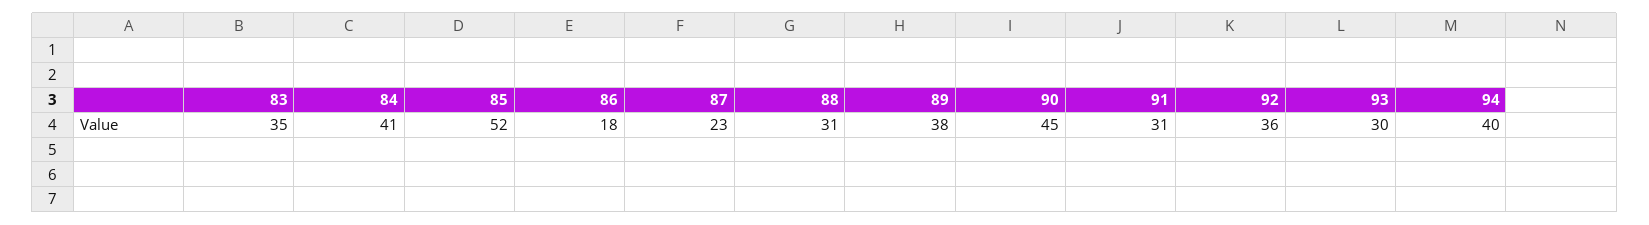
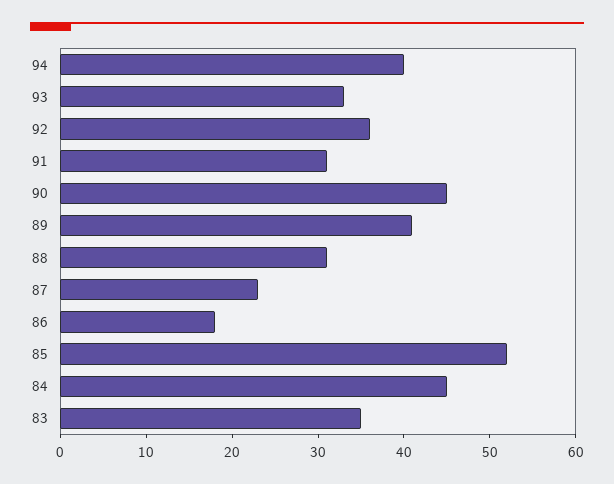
84: 41 -> 45
89: 38 -> 41
93: 30 -> 33

